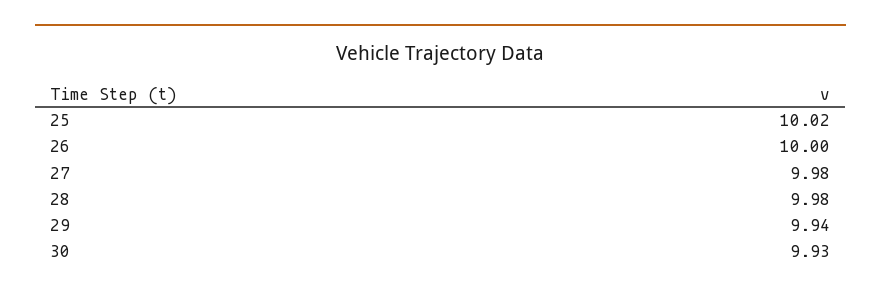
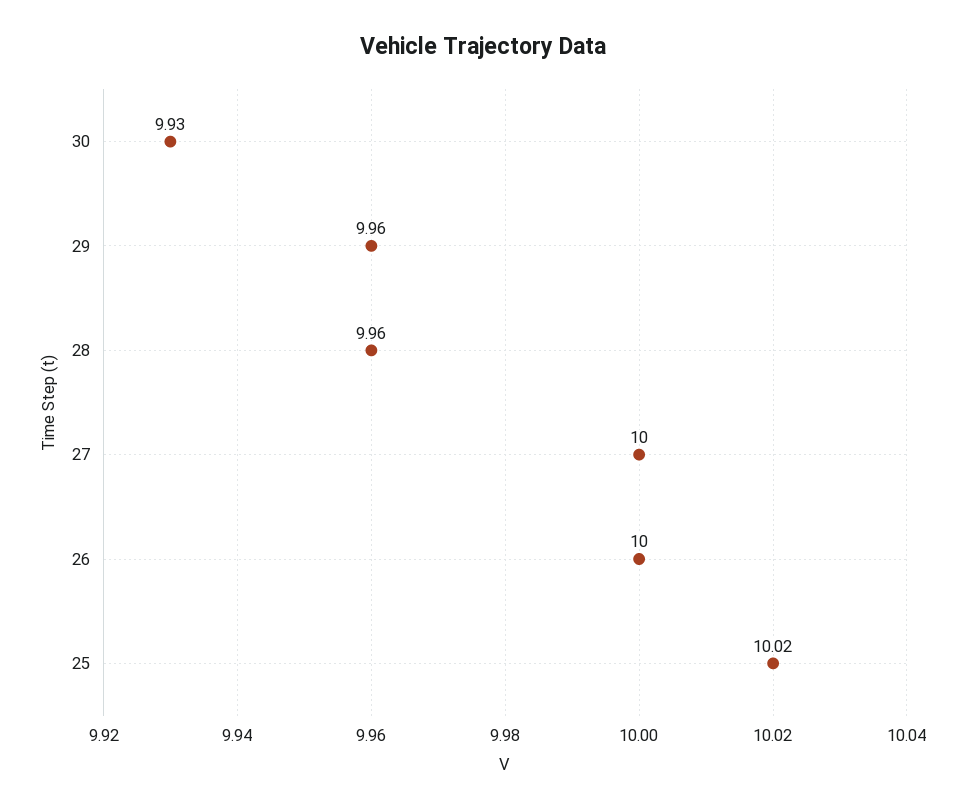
27: 9.98 -> 10
28: 9.98 -> 9.96
29: 9.94 -> 9.96

